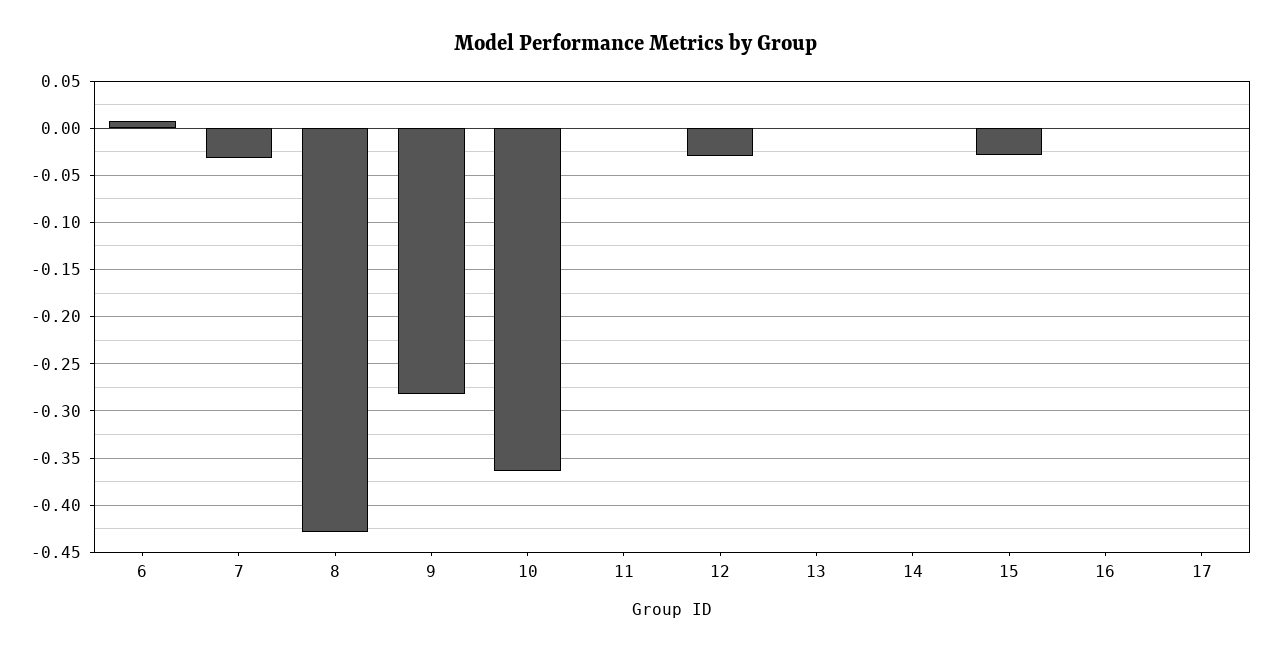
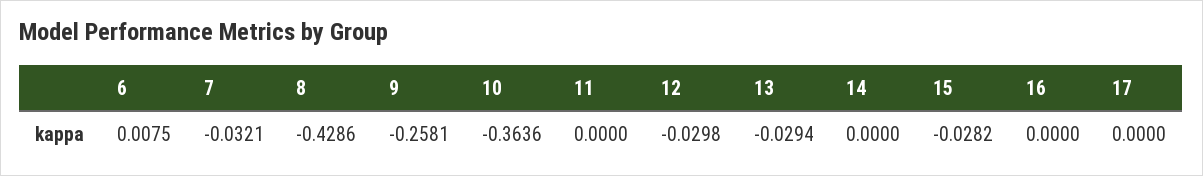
9: -0.28 -> -0.2581
13: 0 -> -0.0294

